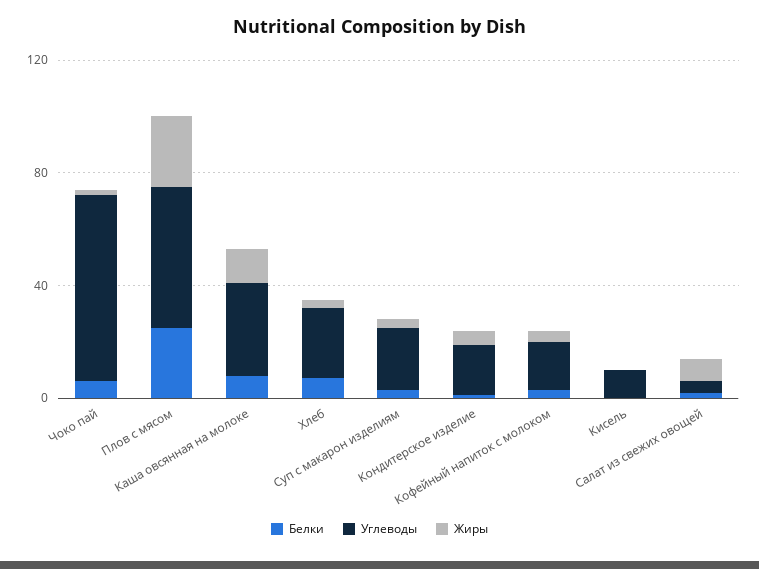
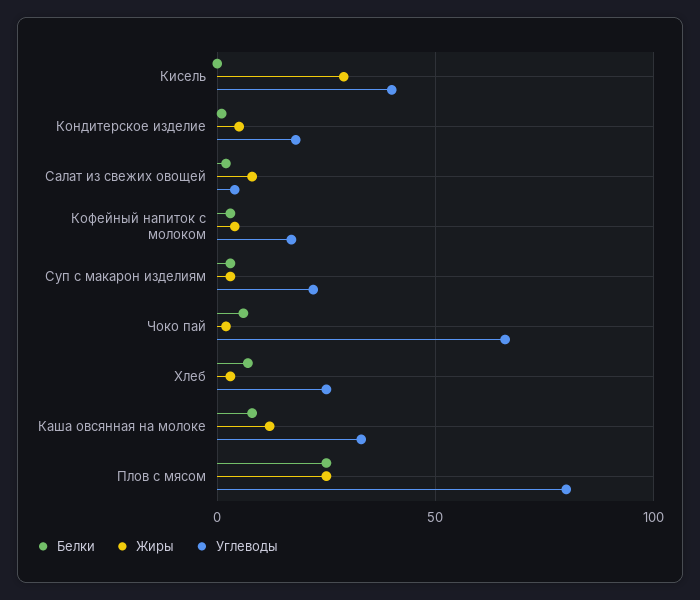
Углеводы, Плов с мясом: 50 -> 80
Углеводы, Кисель: 10 -> 40
Жиры, Кисель: 0 -> 30

